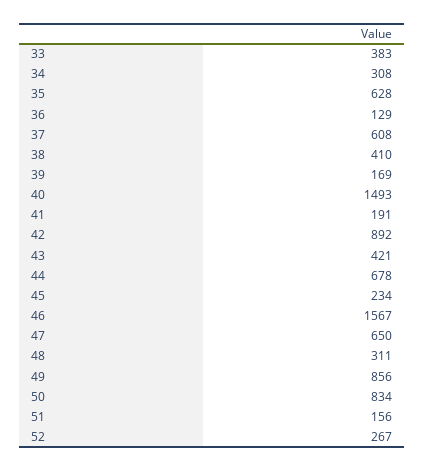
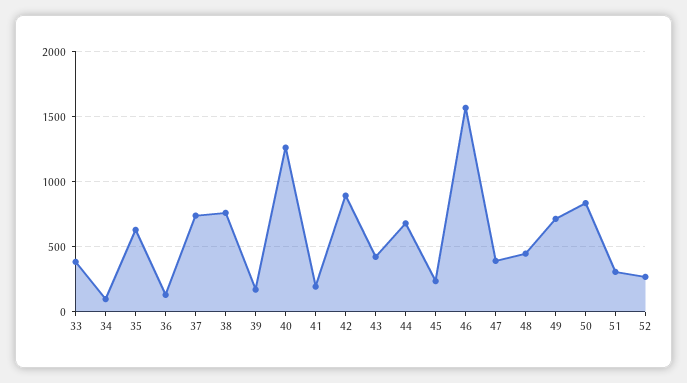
34: 308 -> 100
37: 608 -> 750
38: 410 -> 750
40: 1493 -> 1250
47: 650 -> 400
48: 311 -> 450
49: 856 -> 700
51: 156 -> 300

